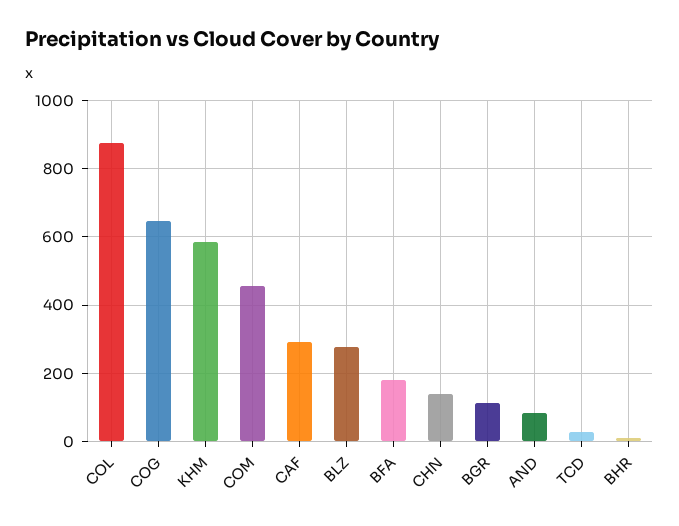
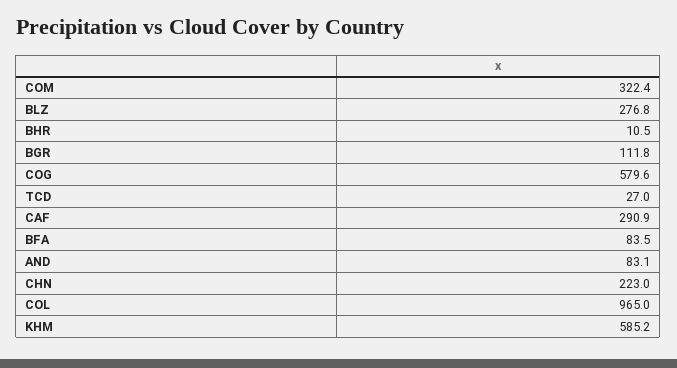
COL: 880 -> 965
COG: 640 -> 579.6
COM: 460 -> 322.4
BFA: 180 -> 83.5
CHN: 140 -> 223

